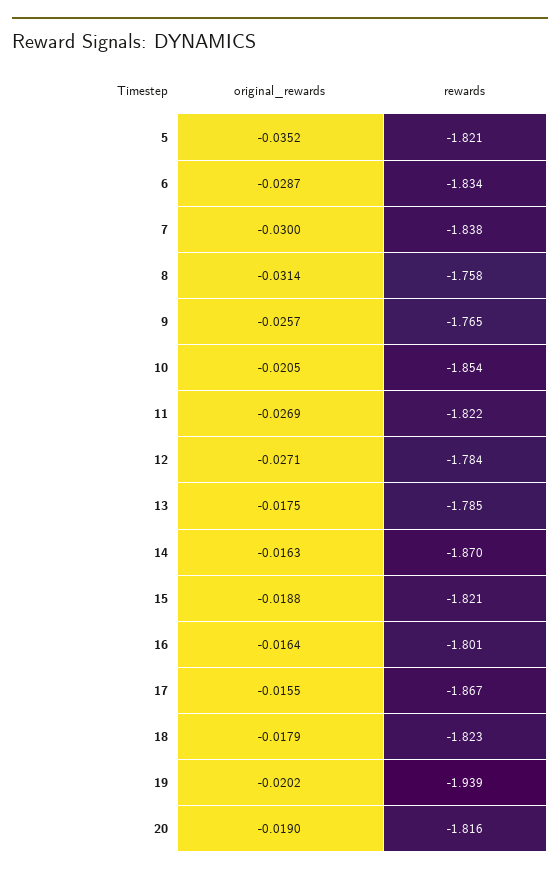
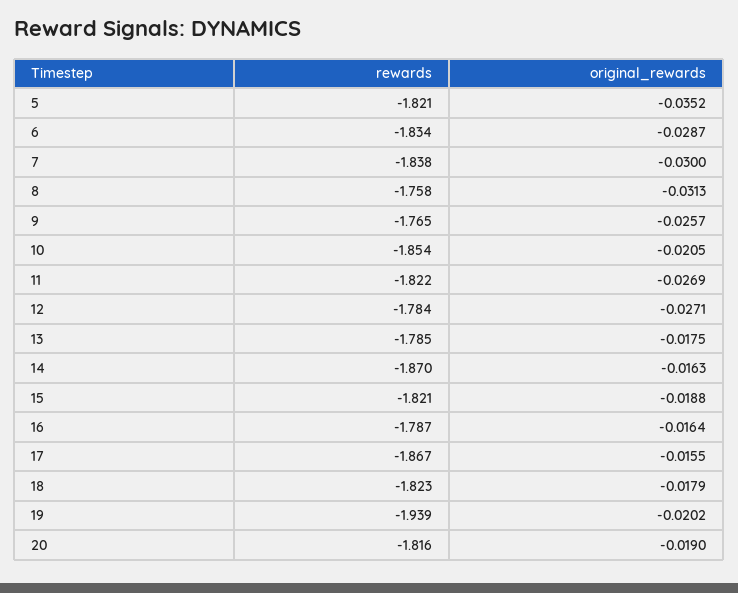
original_rewards, 8: -0.0314 -> -0.0313
rewards, 16: -1.801 -> -1.787

